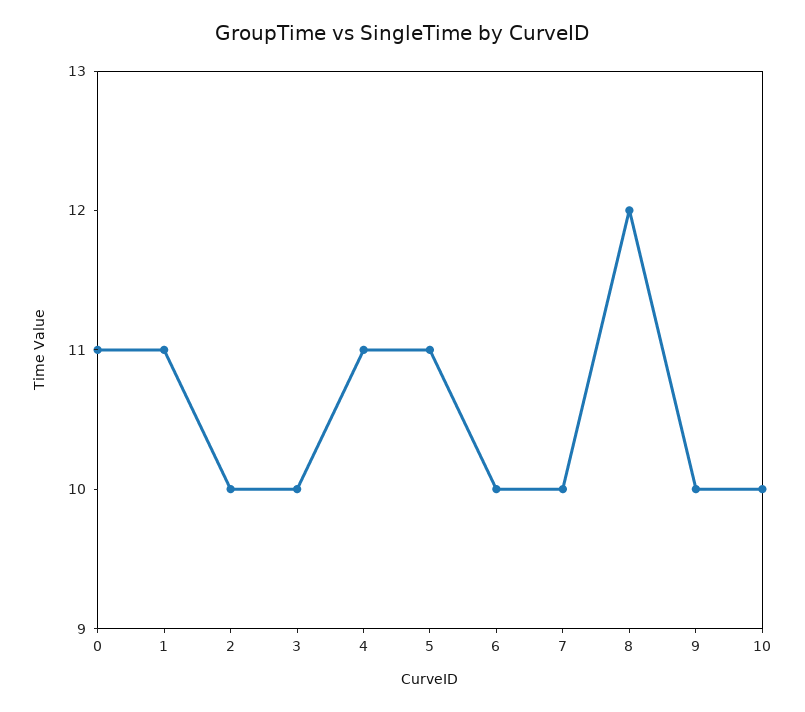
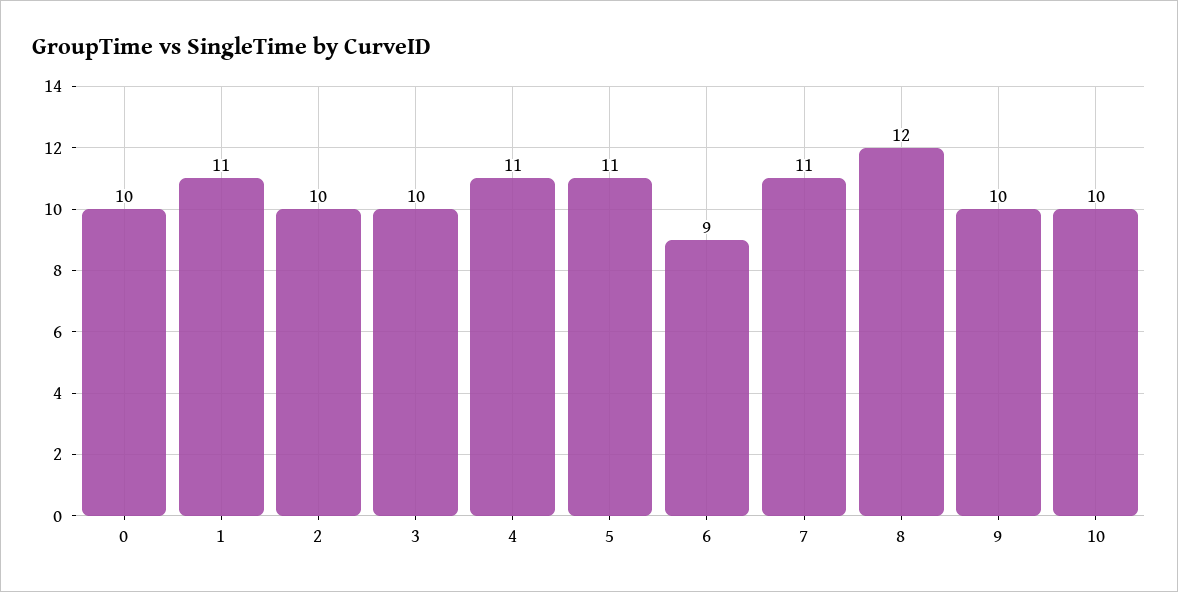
0: 11 -> 10
6: 10 -> 9
7: 10 -> 11

